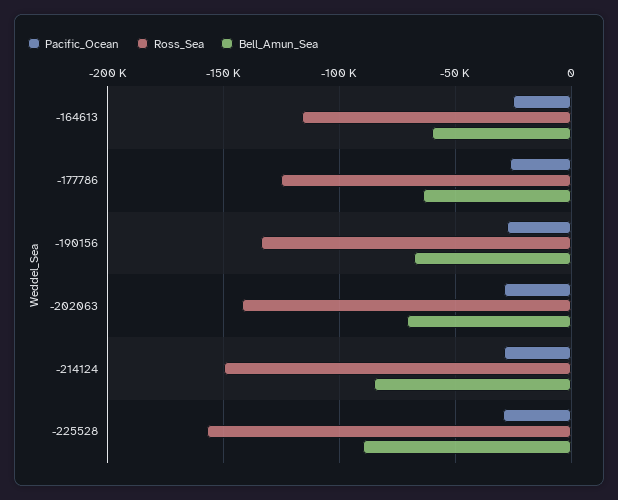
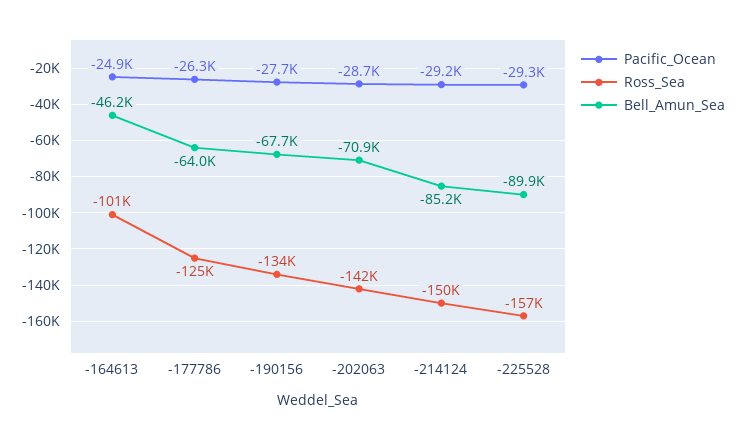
Ross_Sea, -164613: -115000 -> -101000
Bell_Amun_Sea, -164613: -60000 -> -46200

